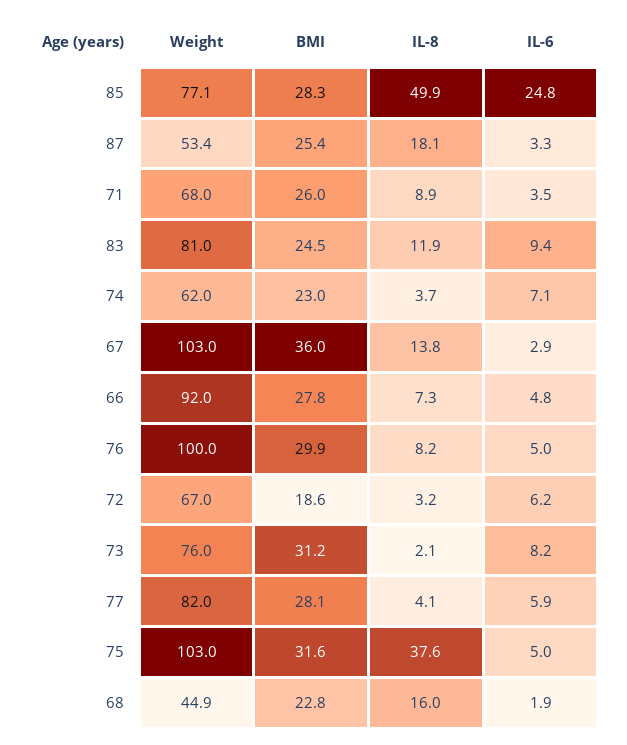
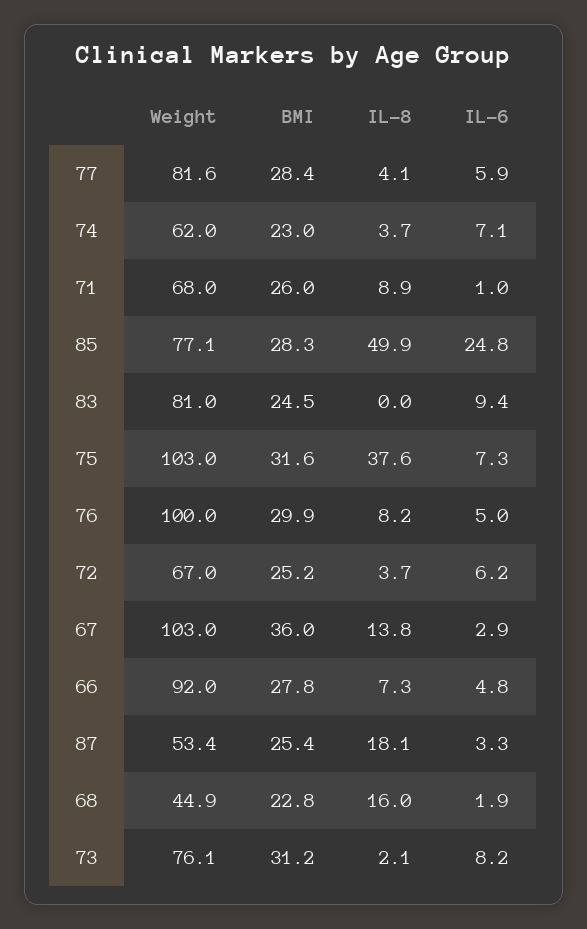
IL-6, 71: 3.5 -> 1
IL-8, 83: 11.9 -> 0
BMI, 72: 18.6 -> 25.2
IL-8, 72: 3.2 -> 3.7
Weight, 73: 76 -> 76.1
Weight, 77: 82 -> 81.6
BMI, 77: 28.1 -> 28.4
IL-6, 75: 5 -> 7.3

